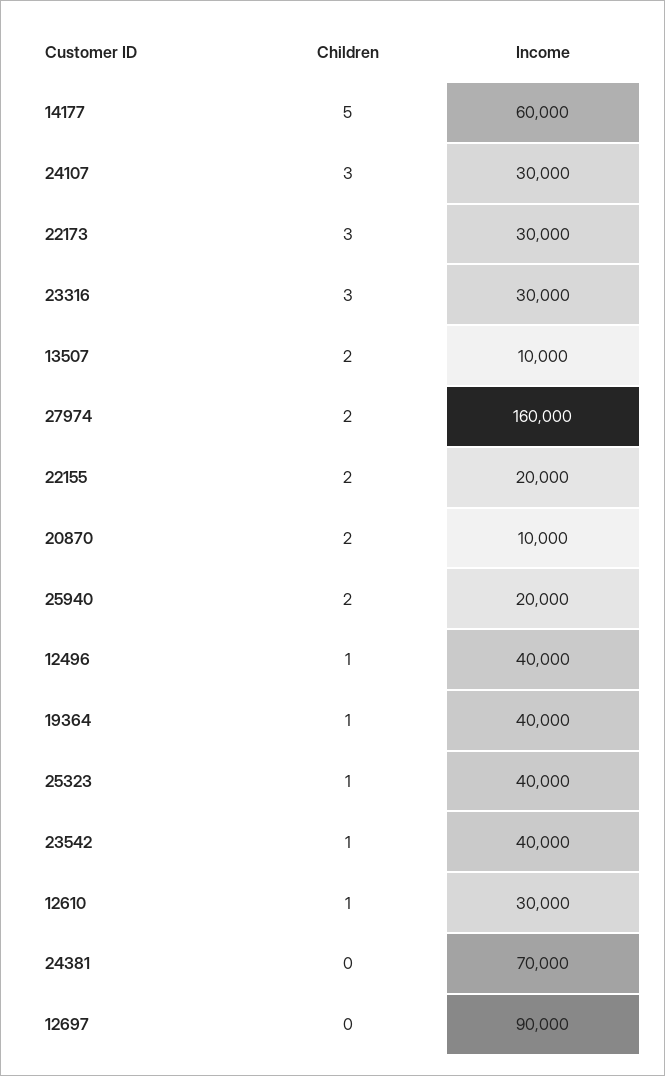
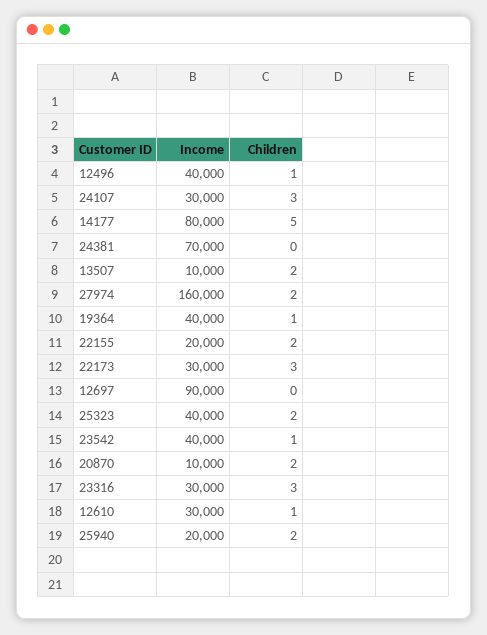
Income, 14177: 60000 -> 80000
Children, 25323: 1 -> 2

